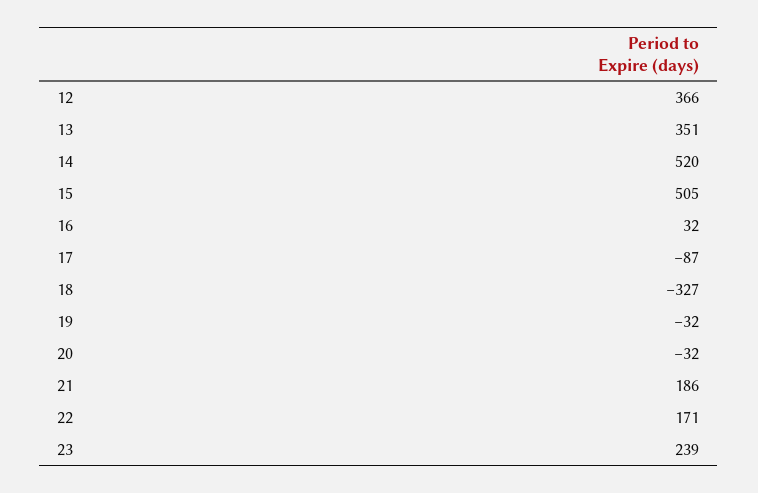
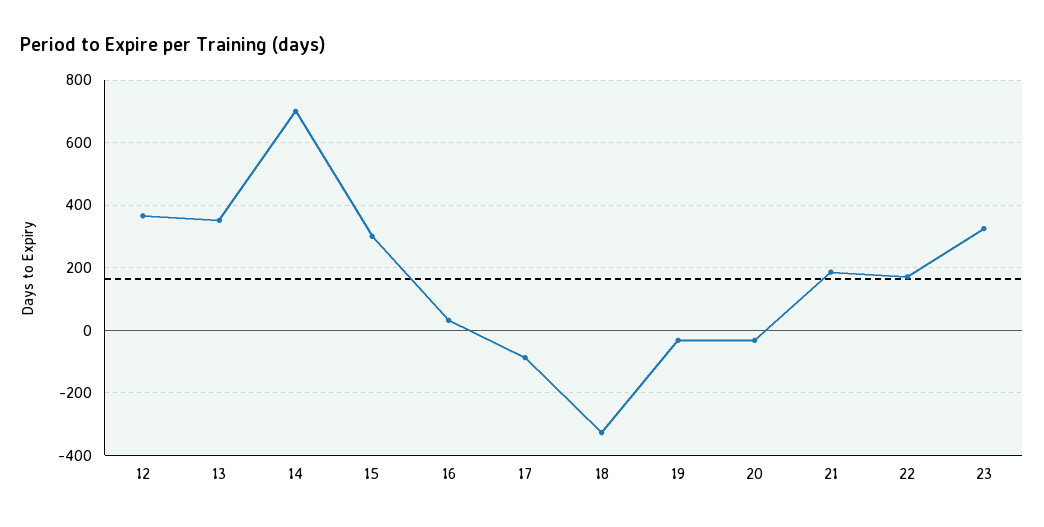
14: 520 -> 700
15: 505 -> 300
23: 239 -> 320

